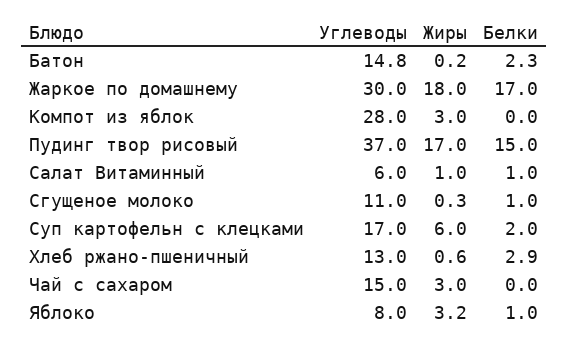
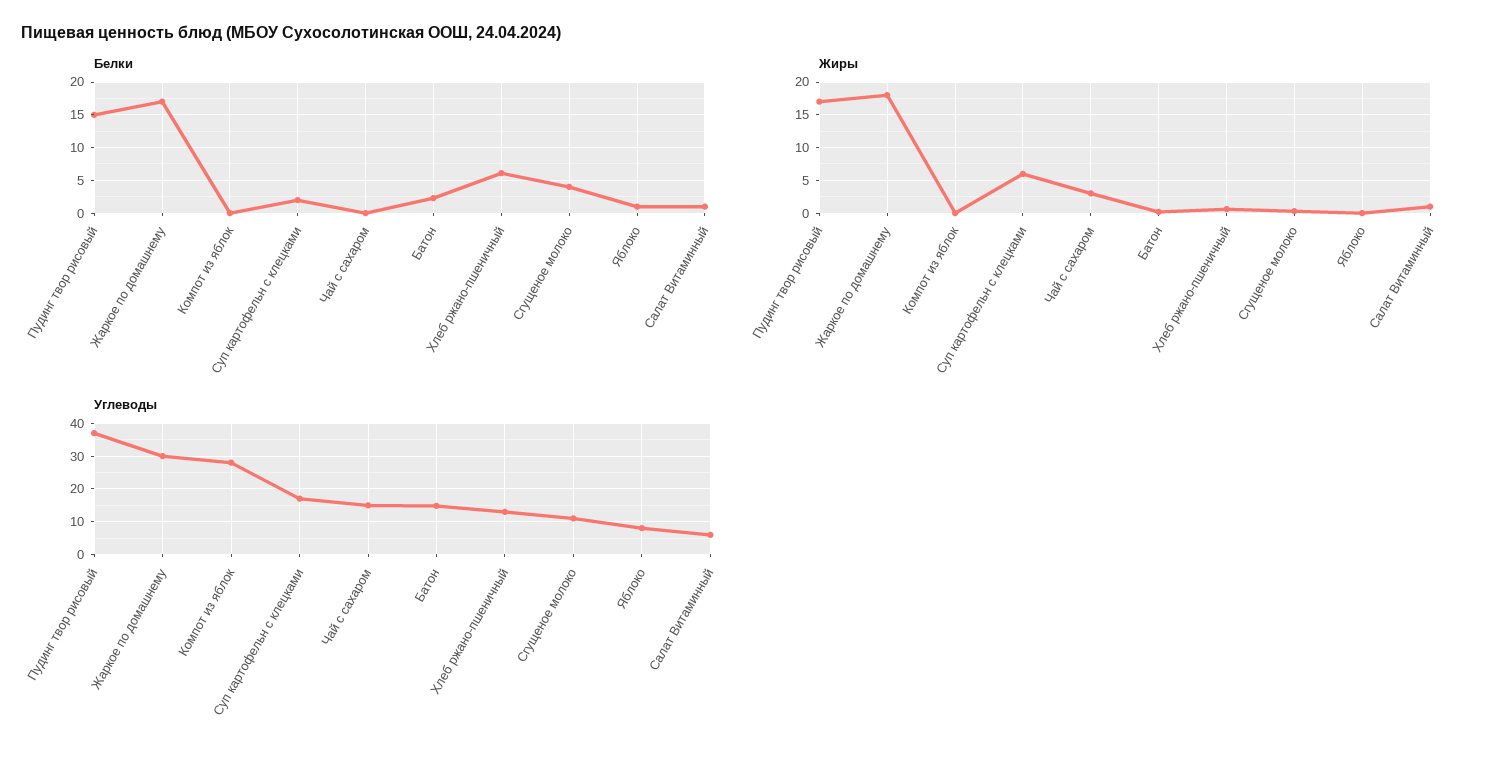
Жиры, Компот из яблок: 3 -> 0
Белки, Сгущеное молоко: 1 -> 4
Белки, Хлеб ржано-пшеничный: 2.9 -> 6
Жиры, Яблоко: 3.2 -> 0

